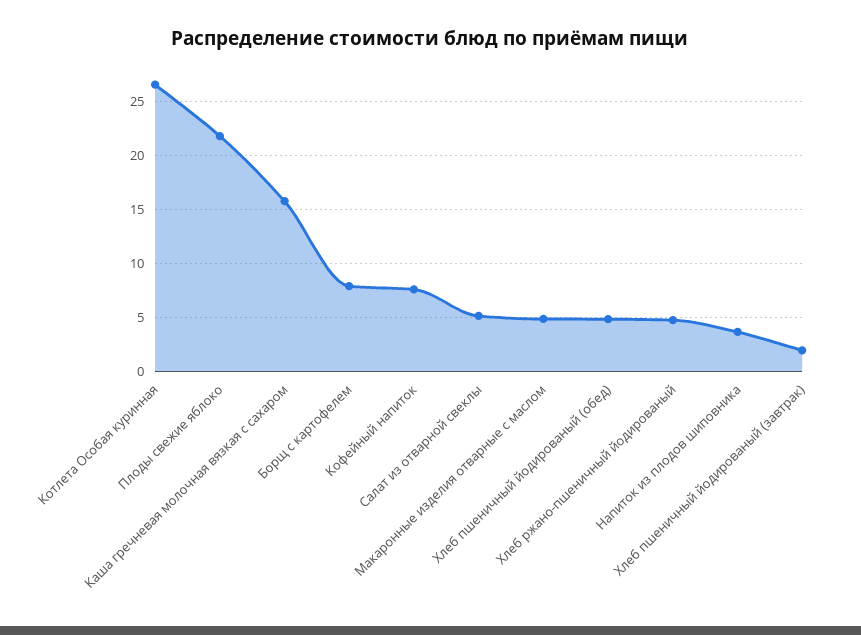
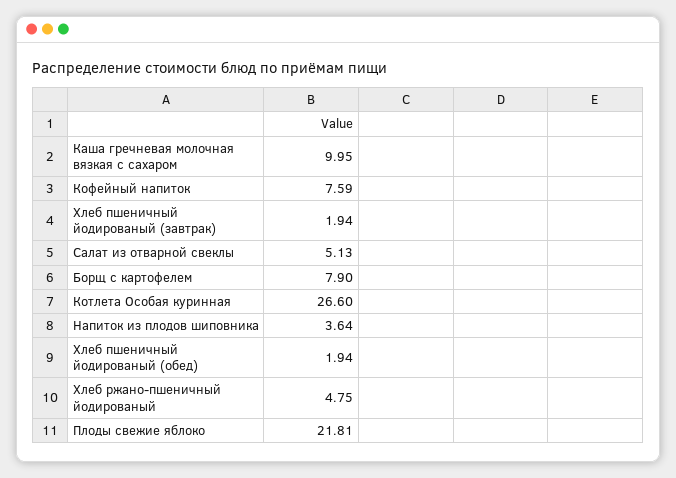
Каша гречневая молочная вязкая с сахаром: 16 -> 9.95
Макаронные изделия отварные с маслом: 5 -> none
Хлеб пшеничный йодированый (обед): 5 -> 1.94

